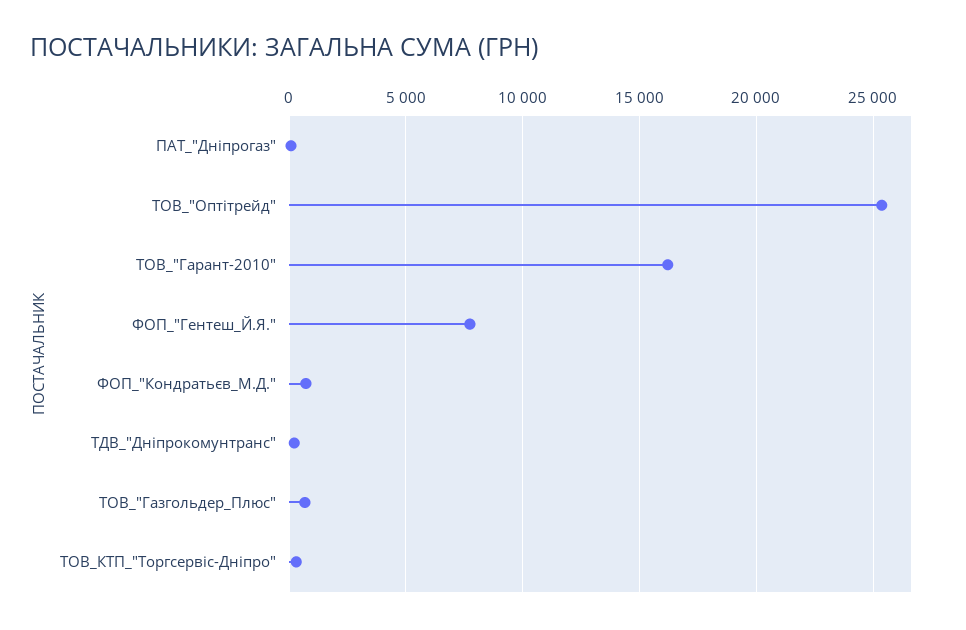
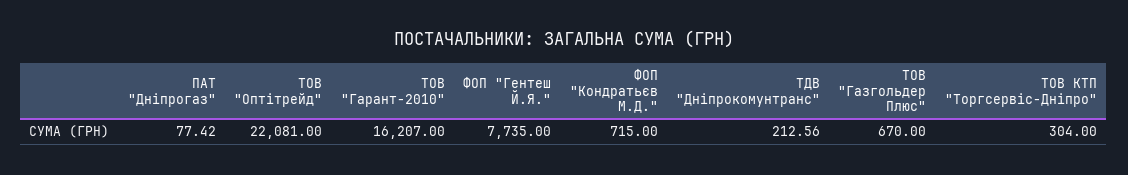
ТОВ_"Оптітрейд": 25500 -> 22081

